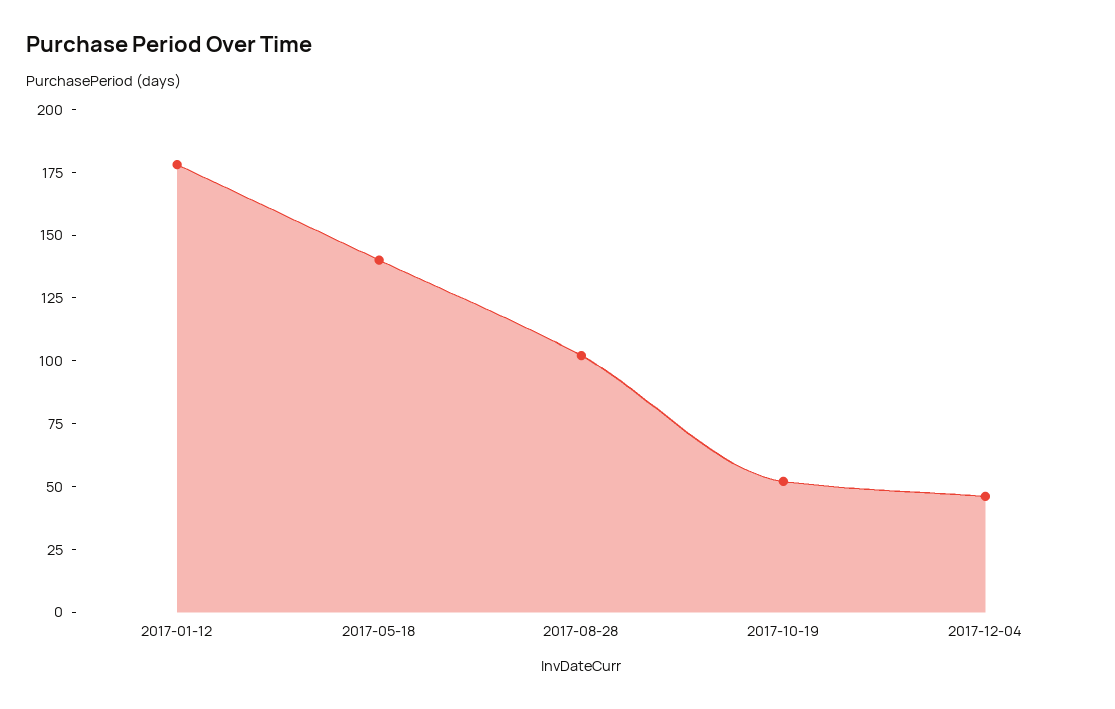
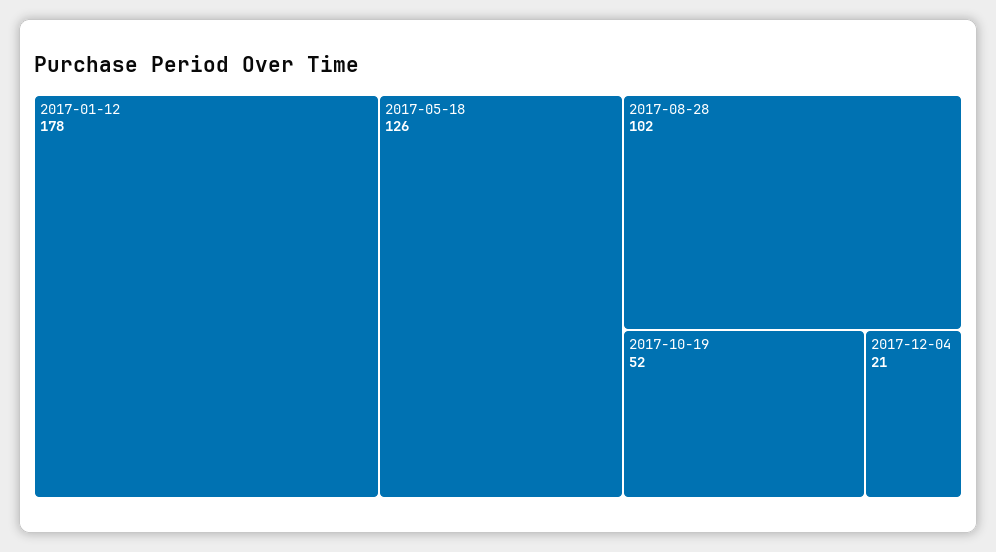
2017-05-18: 140 -> 126
2017-12-04: 45 -> 21

